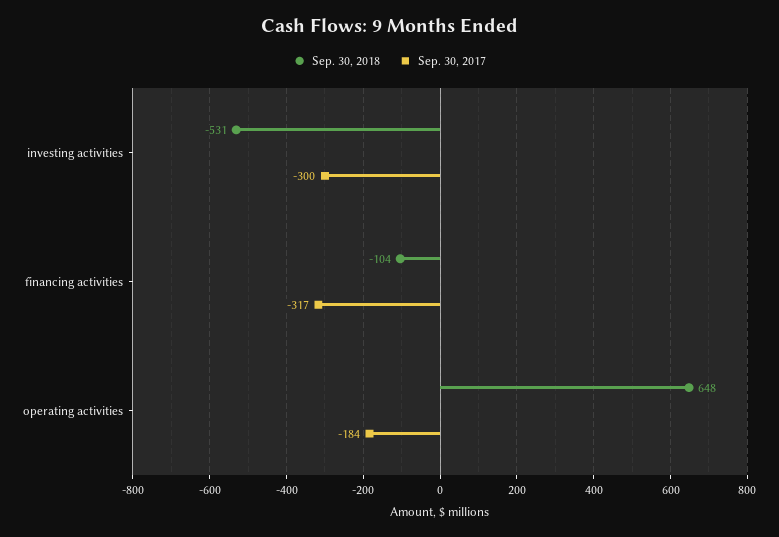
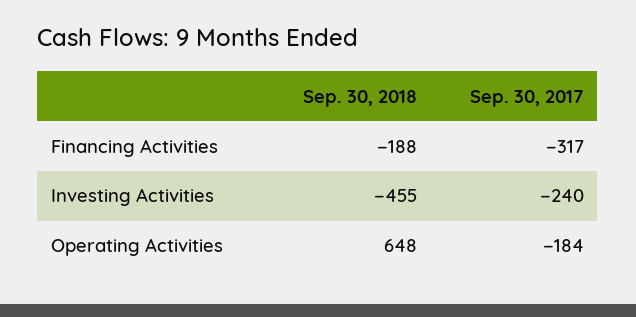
Sep. 30, 2018, investing activities: -531 -> -455
Sep. 30, 2017, investing activities: -300 -> -240
Sep. 30, 2018, financing activities: -104 -> -188

